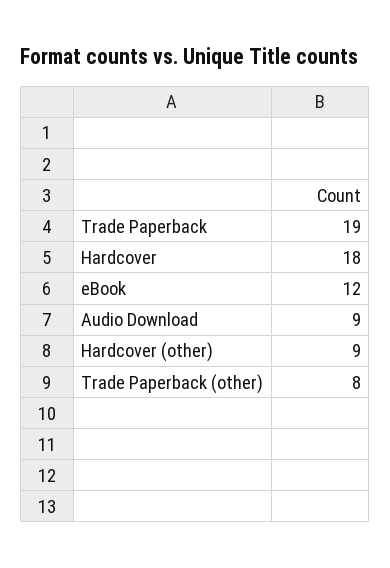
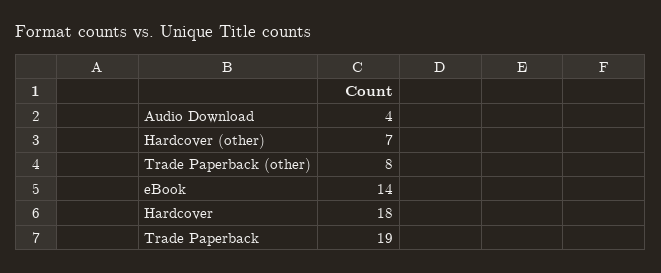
eBook: 12 -> 14
Audio Download: 9 -> 4
Hardcover (other): 9 -> 7

